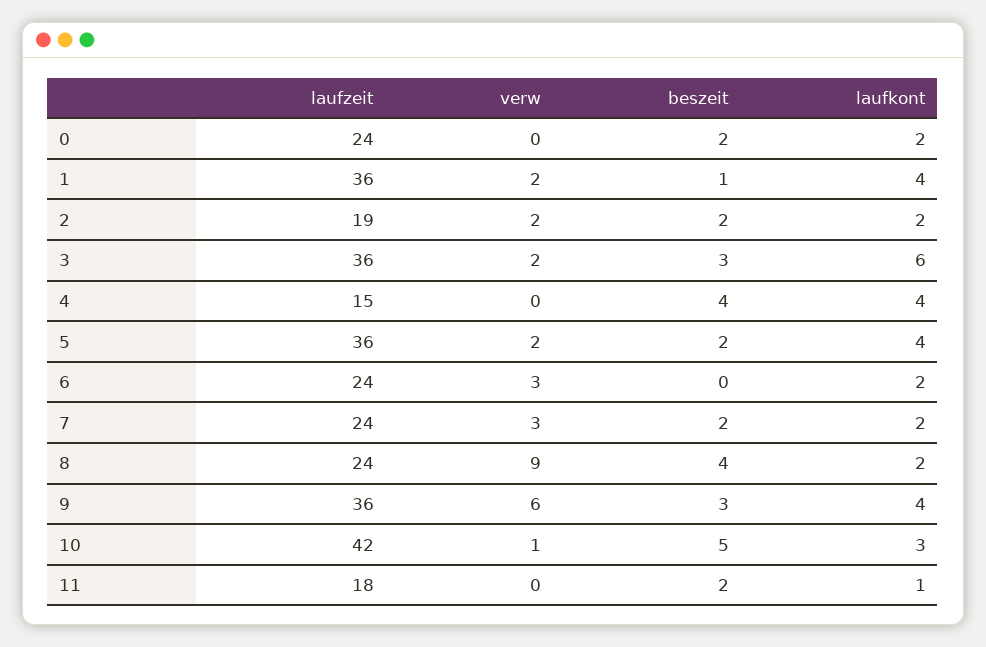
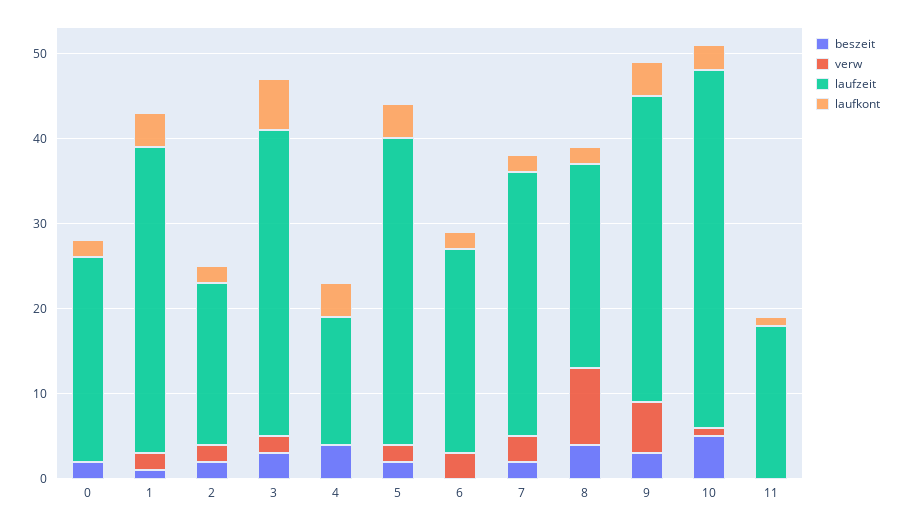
laufzeit, 7: 24 -> 31
beszeit, 11: 2 -> 0

